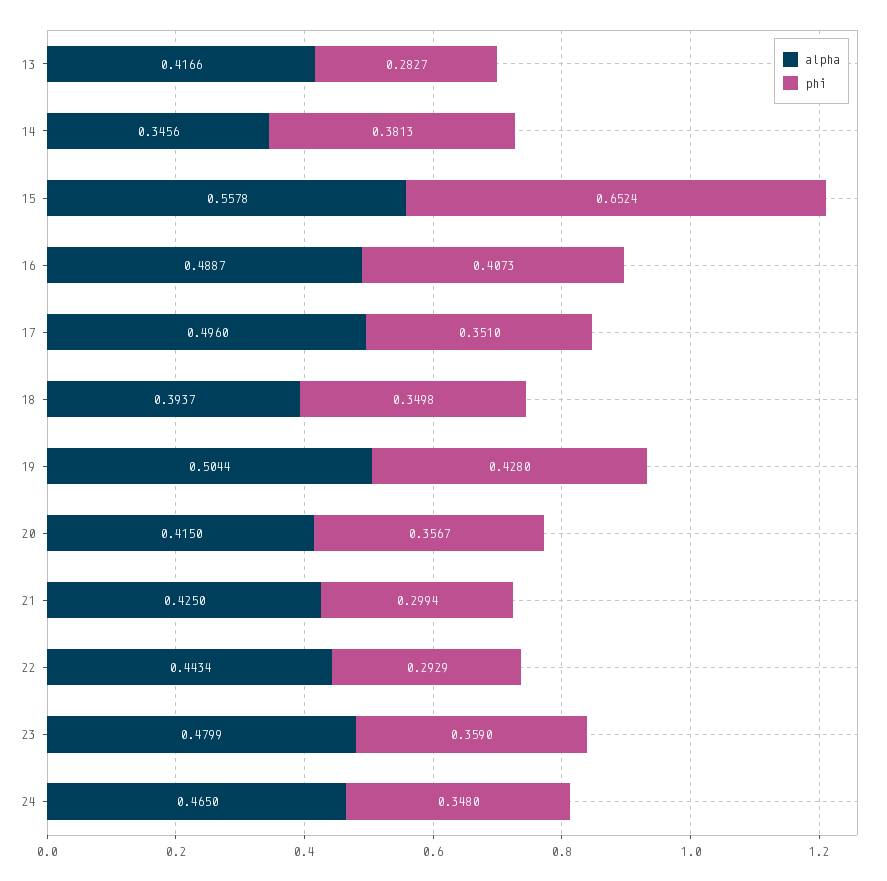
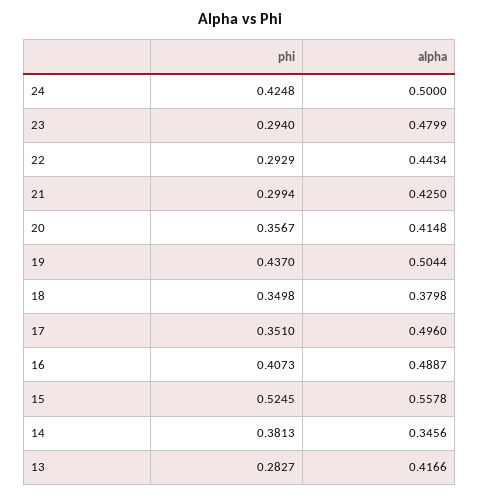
phi, 15: 0.6524 -> 0.5245
alpha, 18: 0.3937 -> 0.3798
phi, 19: 0.428 -> 0.437
alpha, 20: 0.415 -> 0.4148
phi, 23: 0.359 -> 0.294
alpha, 24: 0.465 -> 0.5
phi, 24: 0.348 -> 0.4248

